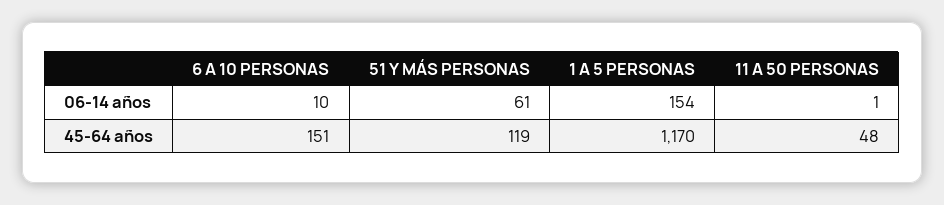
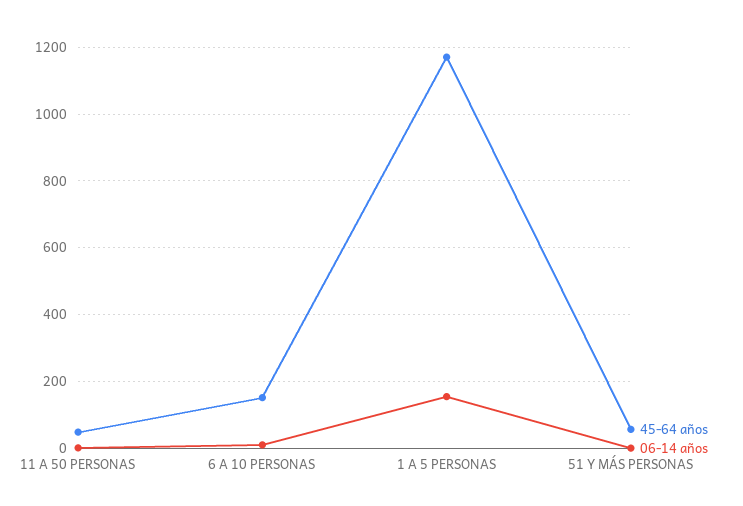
06-14 años, 51 Y MÁS PERSONAS: 61 -> 0
45-64 años, 51 Y MÁS PERSONAS: 119 -> 60

